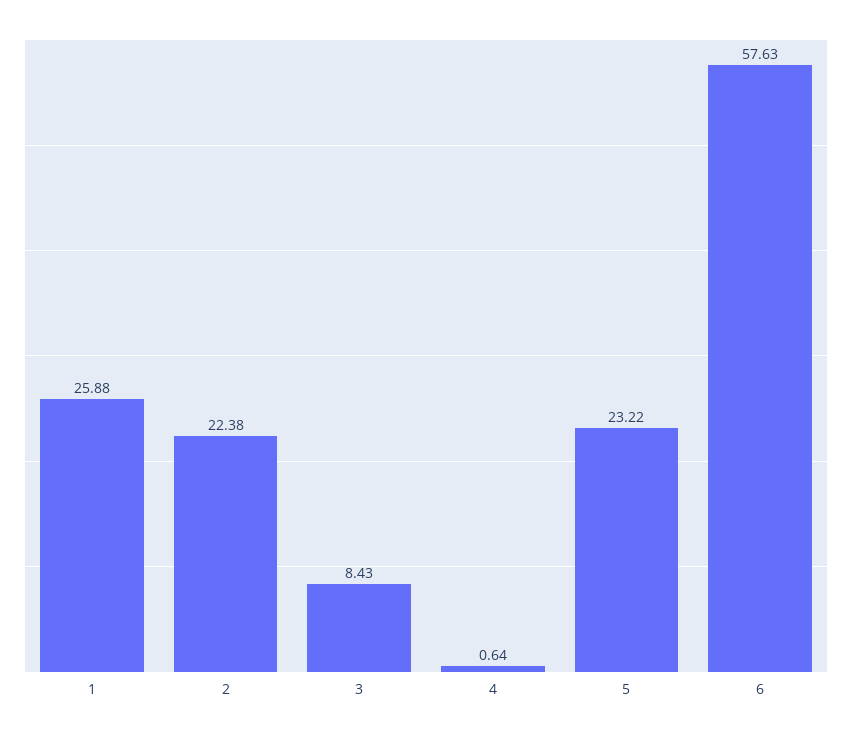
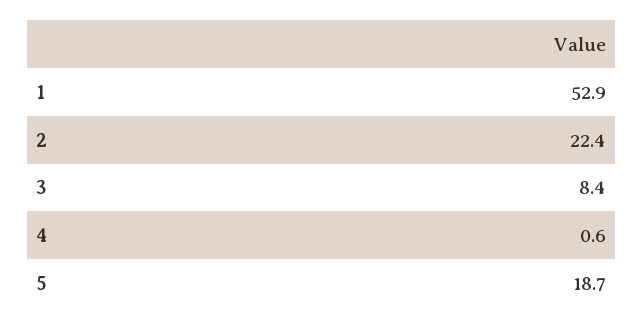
1: 25.88 -> 52.9
5: 23.22 -> 18.7
6: 57.63 -> none

